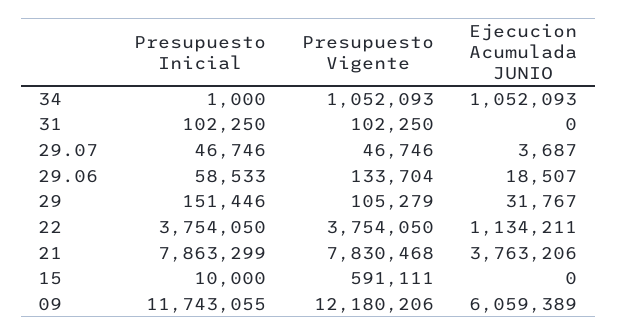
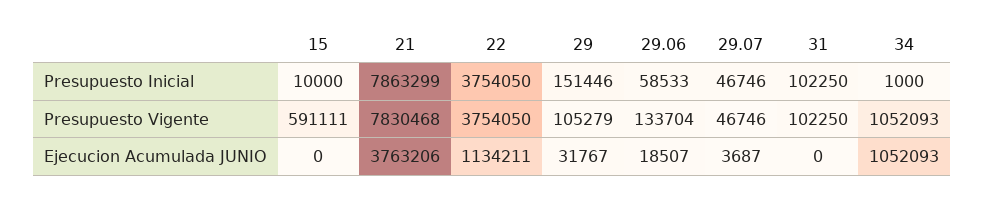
Presupuesto Inicial, 09: 11743055 -> none
Presupuesto Vigente, 09: 12180206 -> none
Ejecucion Acumulada JUNIO, 09: 6059389 -> none

